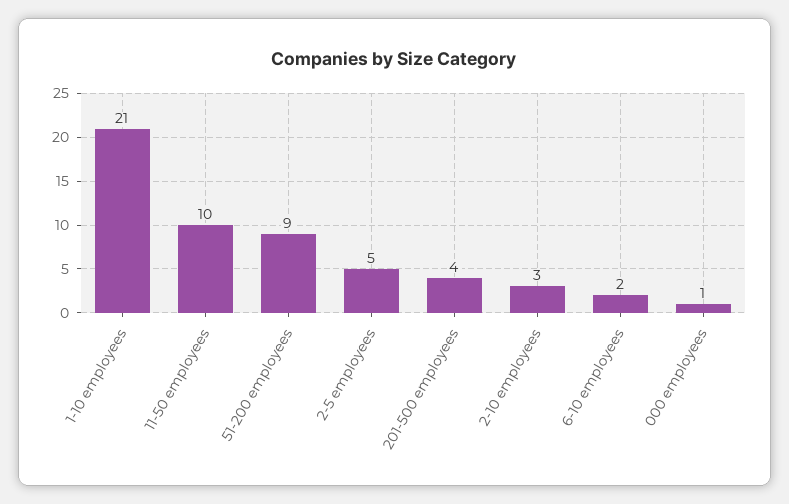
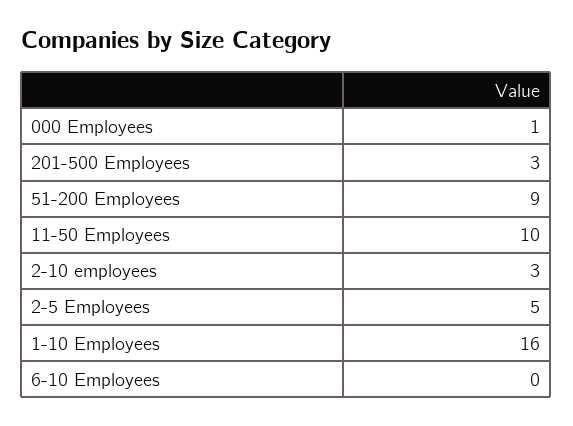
1-10 employees: 21 -> 16
201-500 employees: 4 -> 3
6-10 employees: 2 -> 0

